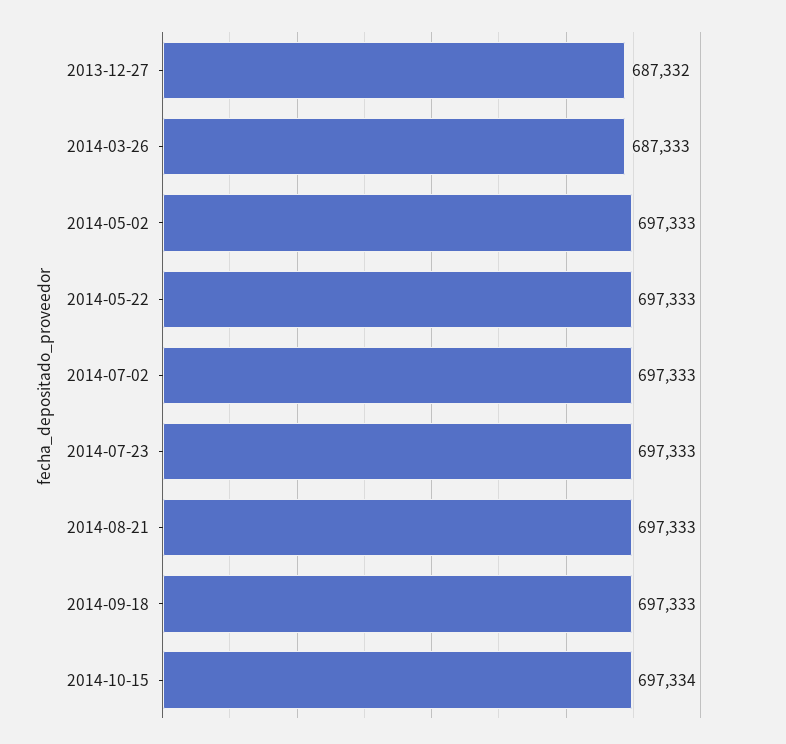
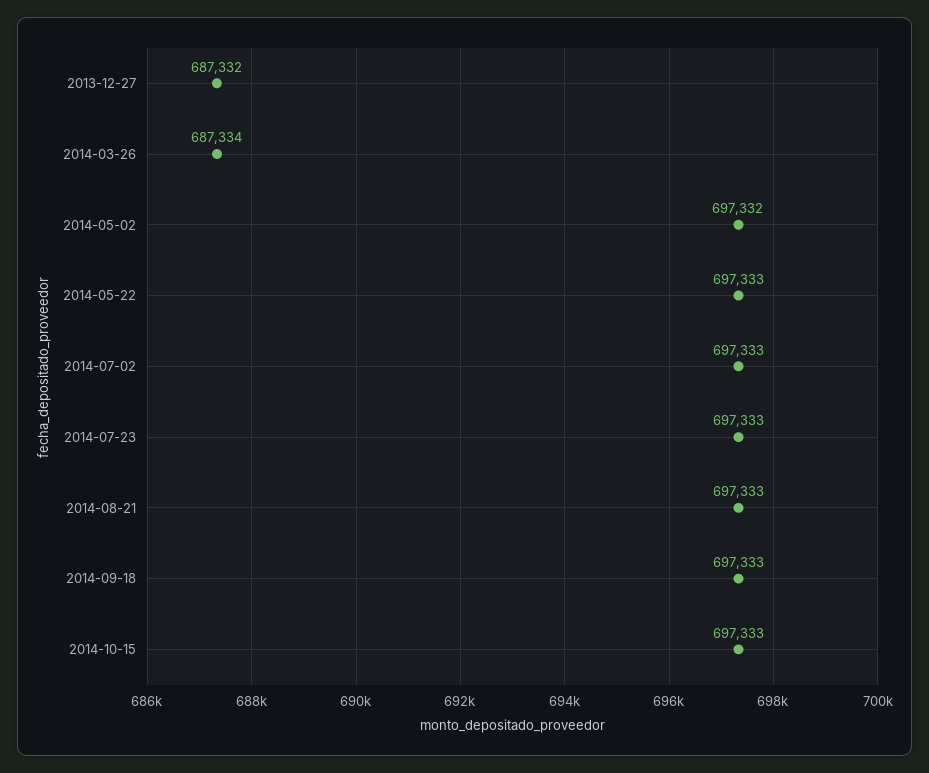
2014-03-26: 687333 -> 687334
2014-05-02: 697333 -> 697332
2014-10-15: 697334 -> 697333

